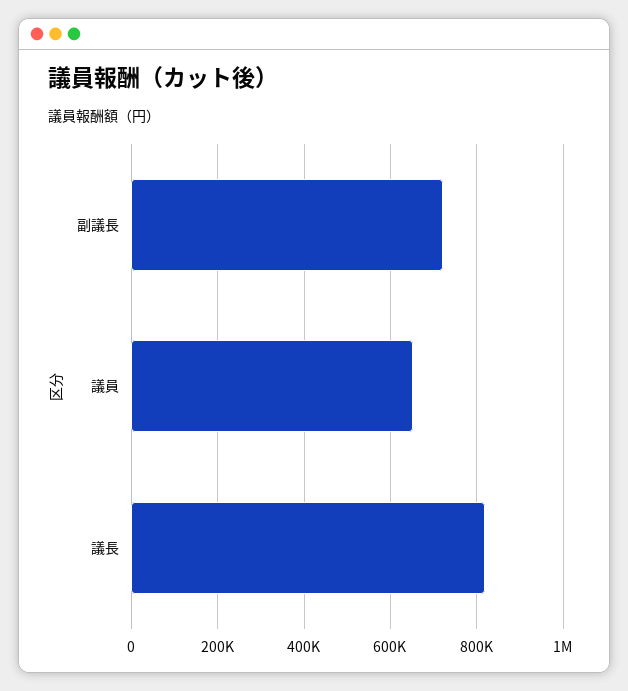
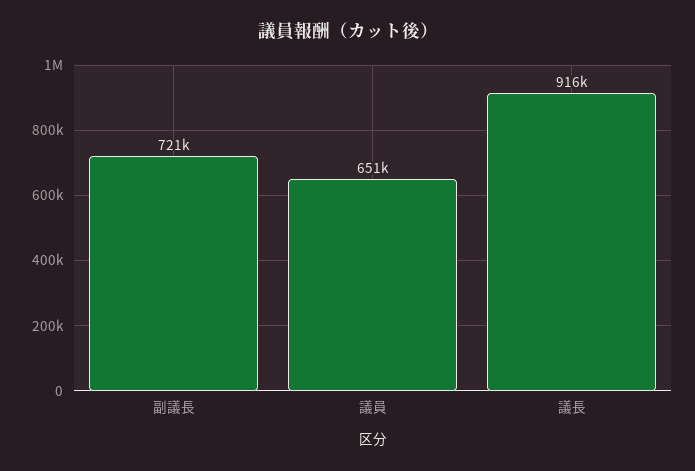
議長: 820000 -> 916000

